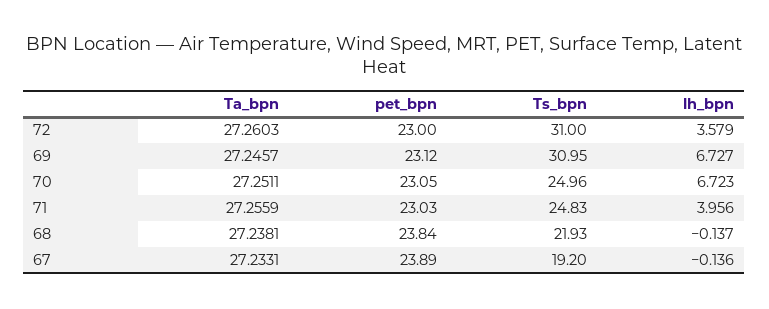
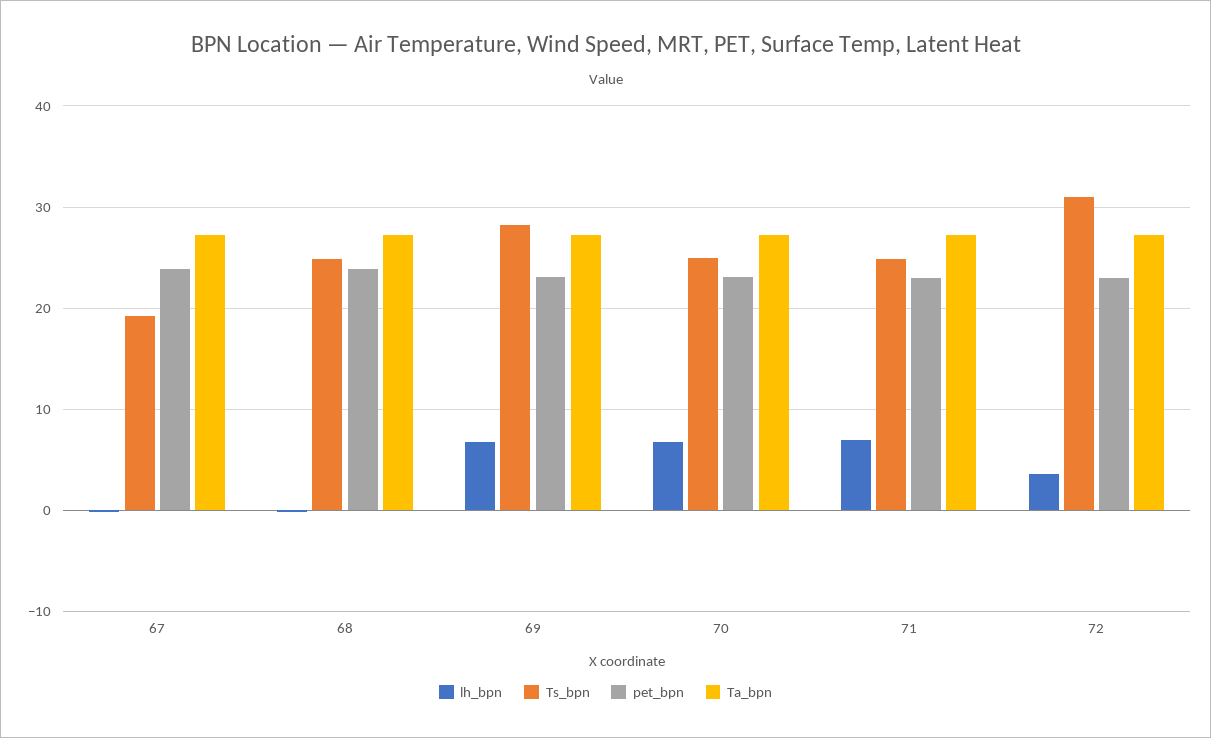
Ts_bpn, 69: 30.95 -> 28
lh_bpn, 71: 3.956 -> 7
Ts_bpn, 68: 21.93 -> 25

